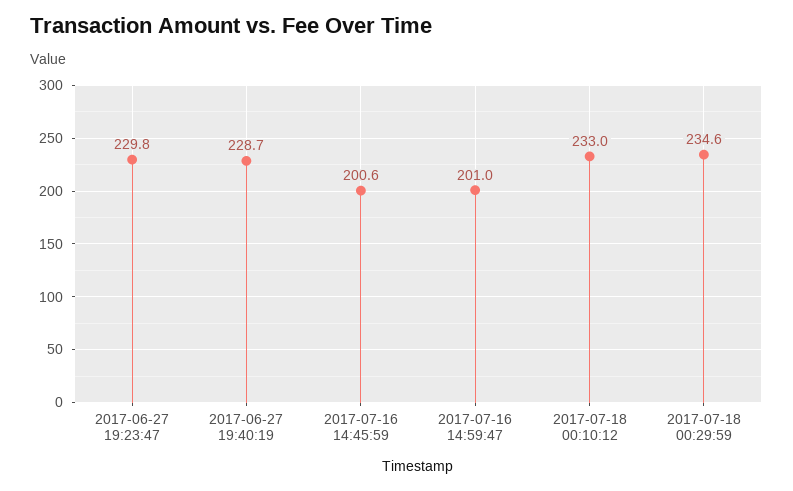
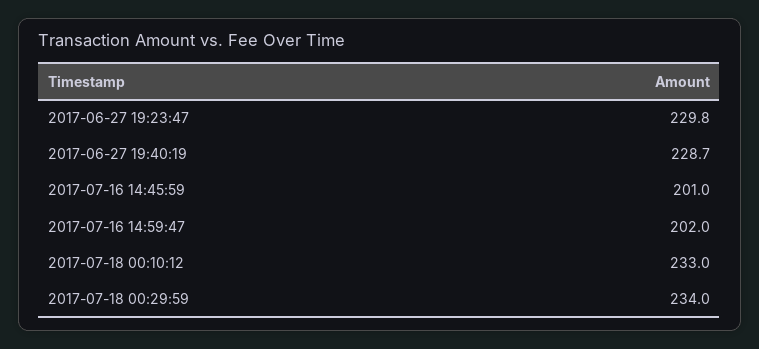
2017-07-16 14:45:59: 200.6 -> 201
2017-07-16 14:59:47: 201 -> 202
2017-07-18 00:29:59: 234.6 -> 234

